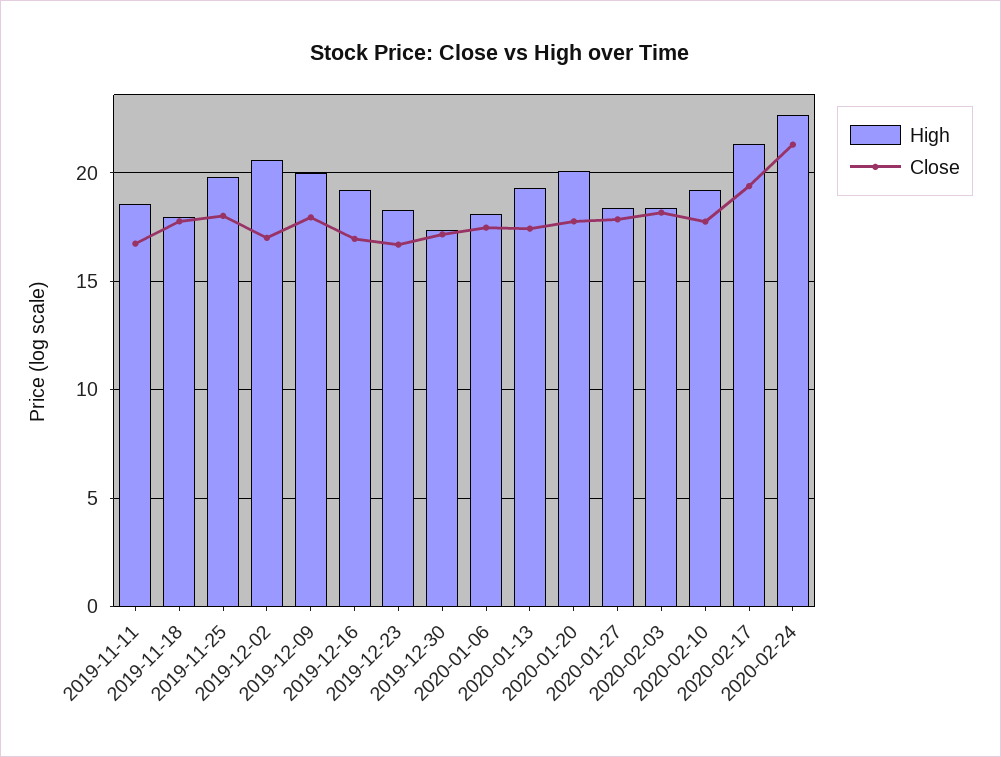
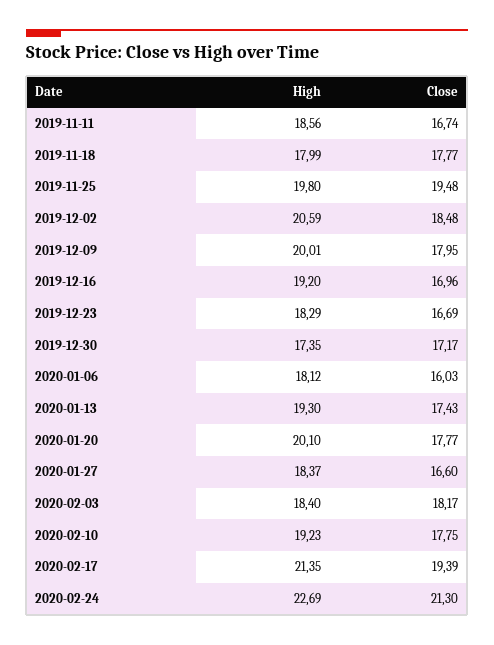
Close, 2019-11-25: 18 -> 19.48
Close, 2019-12-02: 17 -> 18.48
Close, 2020-01-06: 17.5 -> 16.03
Close, 2020-01-27: 18 -> 16.6

